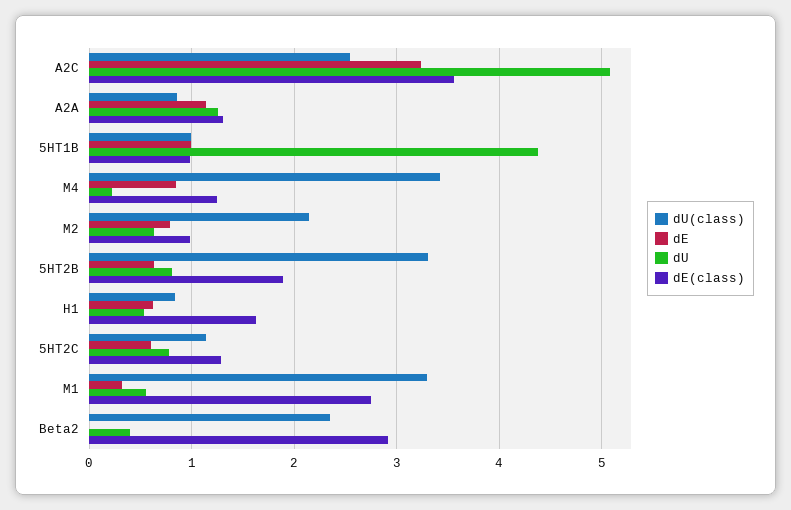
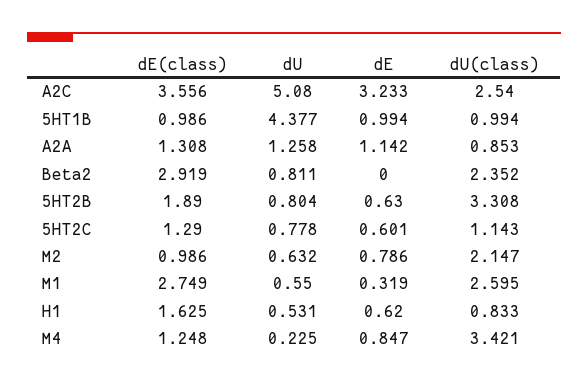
dU(class), M1: 3.3 -> 2.595
dU, Beta2: 0.4 -> 0.811

